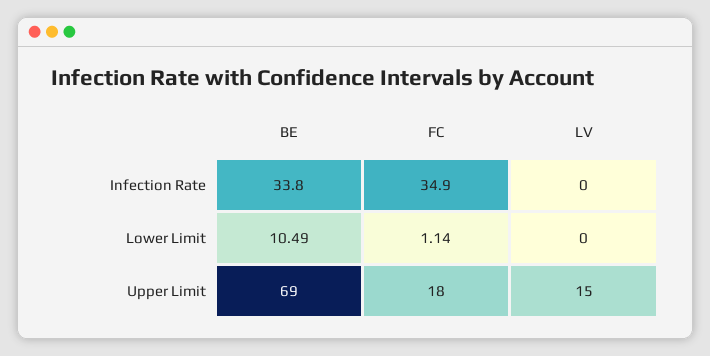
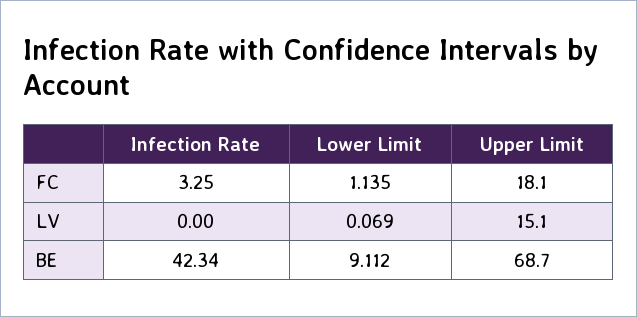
BE, Infection Rate: 33.8 -> 42.34
FC, Infection Rate: 34.9 -> 3.25
BE, Lower Limit: 10.49 -> 9.112
LV, Lower Limit: 0 -> 0.069

